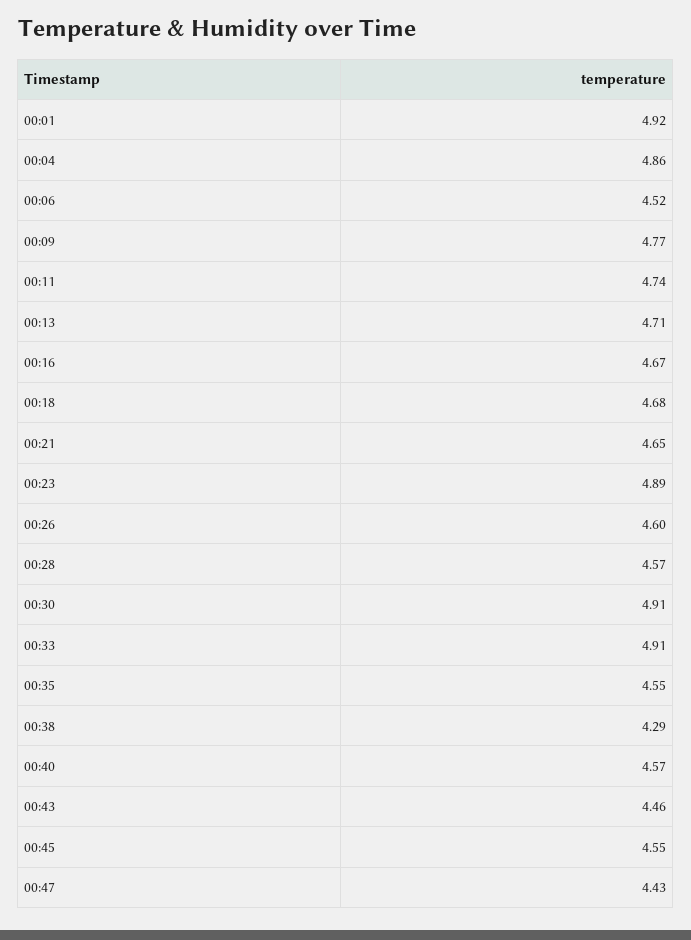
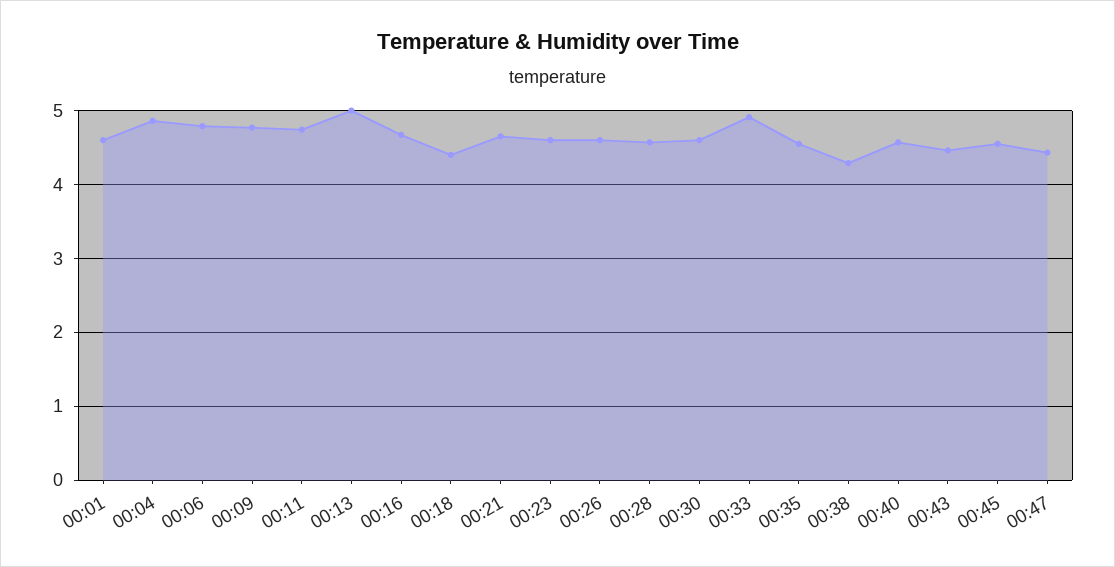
00:01: 4.92 -> 4.6
00:06: 4.52 -> 4.8
00:13: 4.71 -> 5
00:18: 4.68 -> 4.4
00:23: 4.89 -> 4.6
00:30: 4.91 -> 4.6

